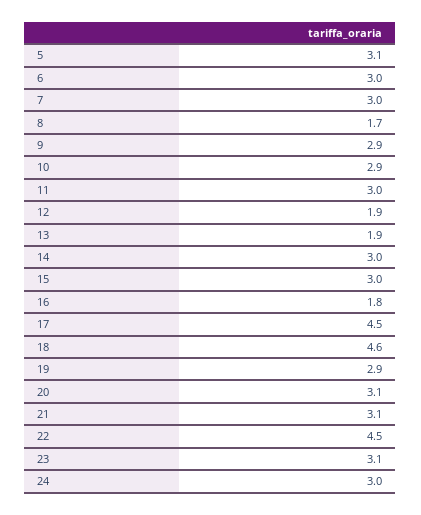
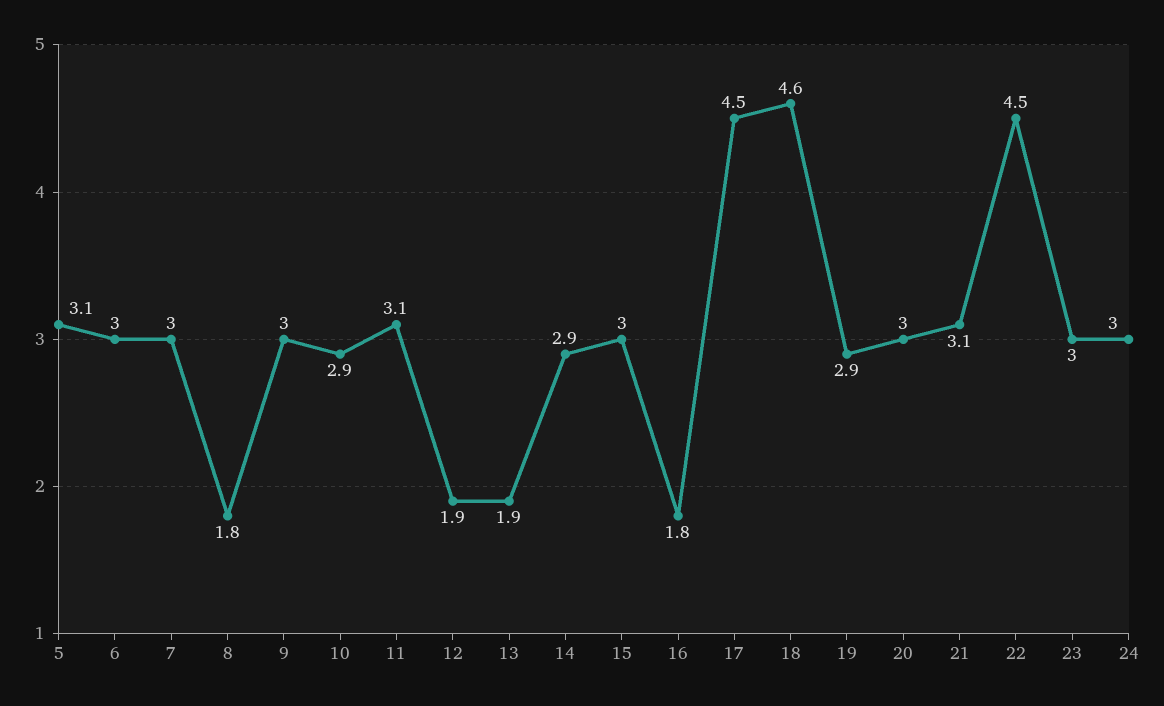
8: 1.7 -> 1.8
9: 2.9 -> 3
11: 3 -> 3.1
14: 3 -> 2.9
20: 3.1 -> 3
23: 3.1 -> 3

